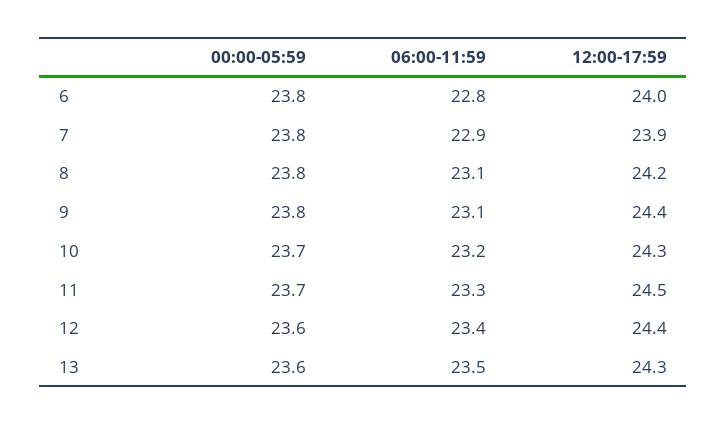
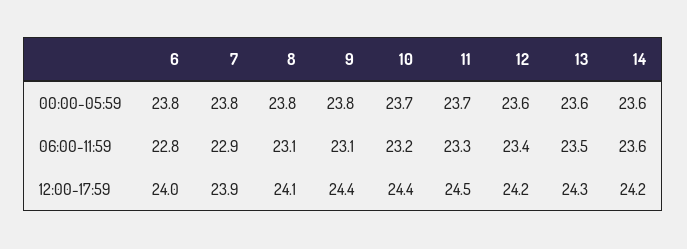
12:00-17:59, 8: 24.2 -> 24.1
12:00-17:59, 10: 24.3 -> 24.4
12:00-17:59, 12: 24.4 -> 24.2
00:00-05:59, 14: none -> 23.6
06:00-11:59, 14: none -> 23.6
12:00-17:59, 14: none -> 24.2

